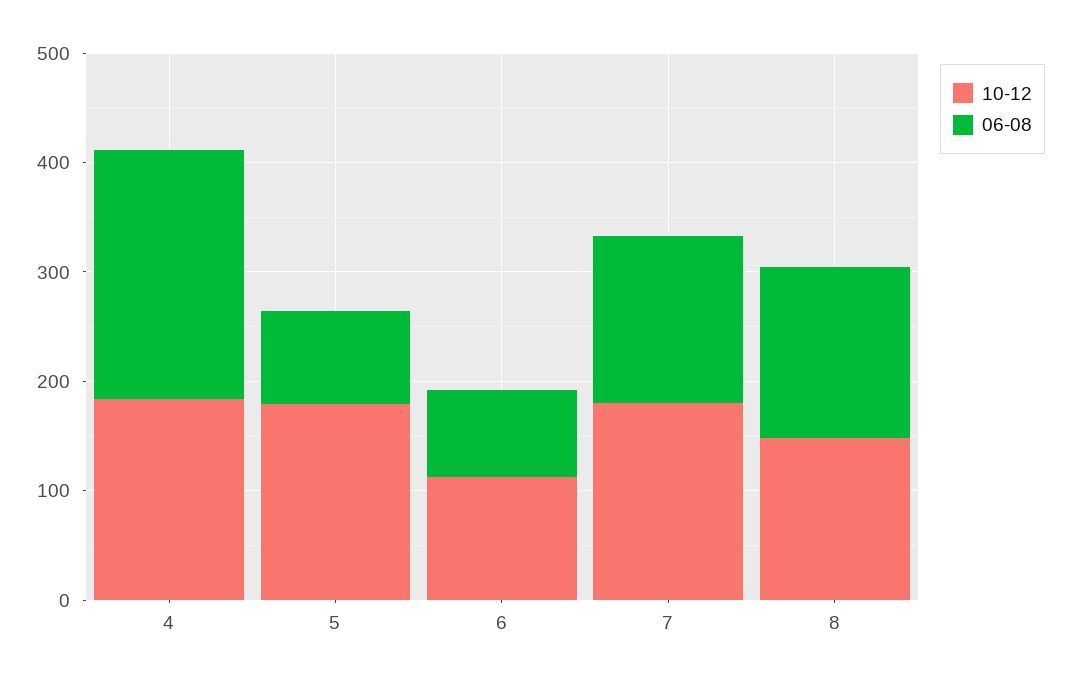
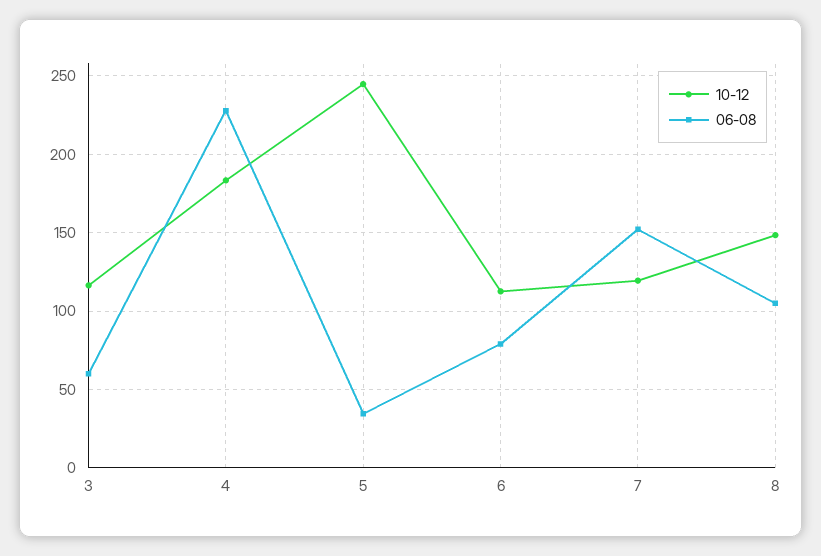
10-12, 5: 180 -> 245
06-08, 5: 80 -> 35
10-12, 7: 180 -> 120
06-08, 8: 160 -> 105
10-12, 3: none -> 115
06-08, 3: none -> 60

